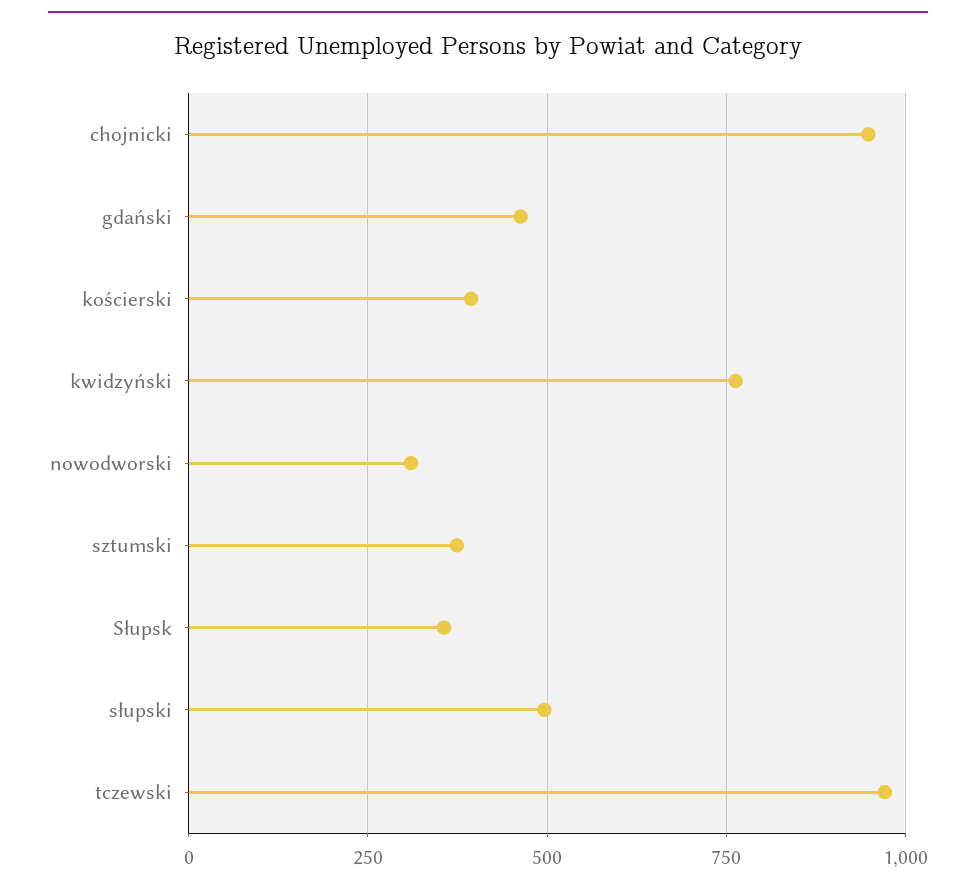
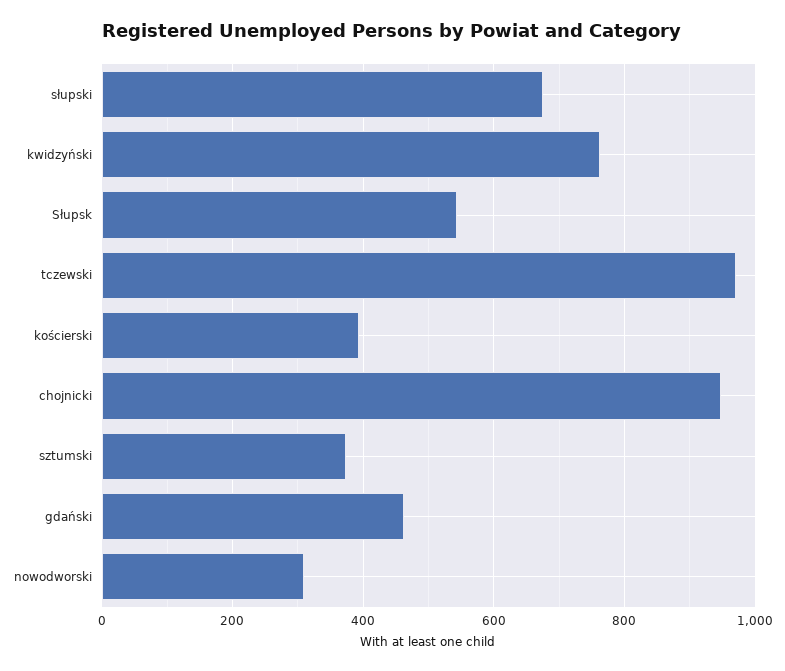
Słupsk: 350 -> 540
słupski: 500 -> 680

